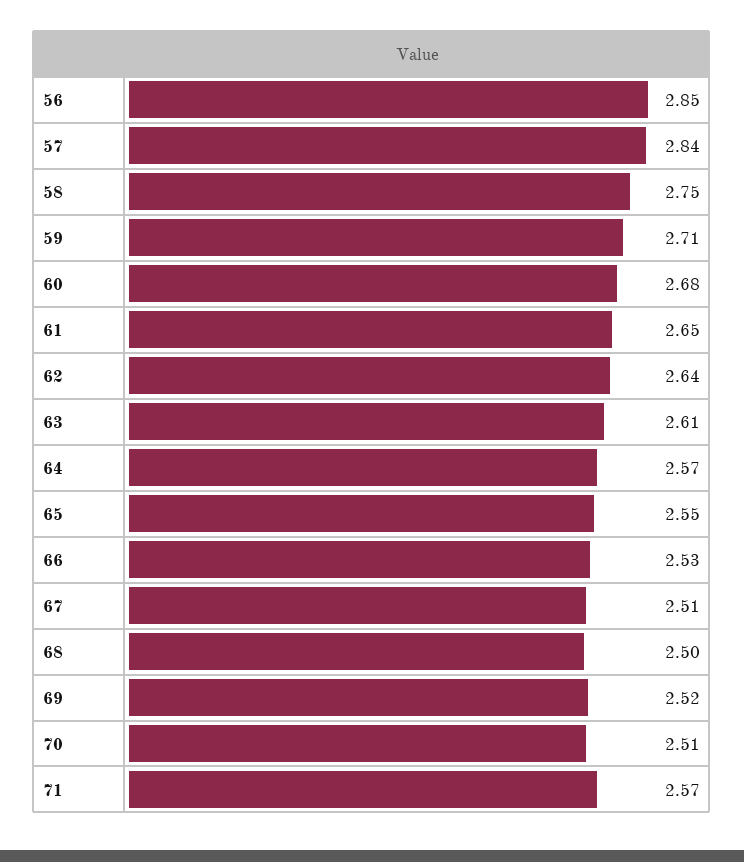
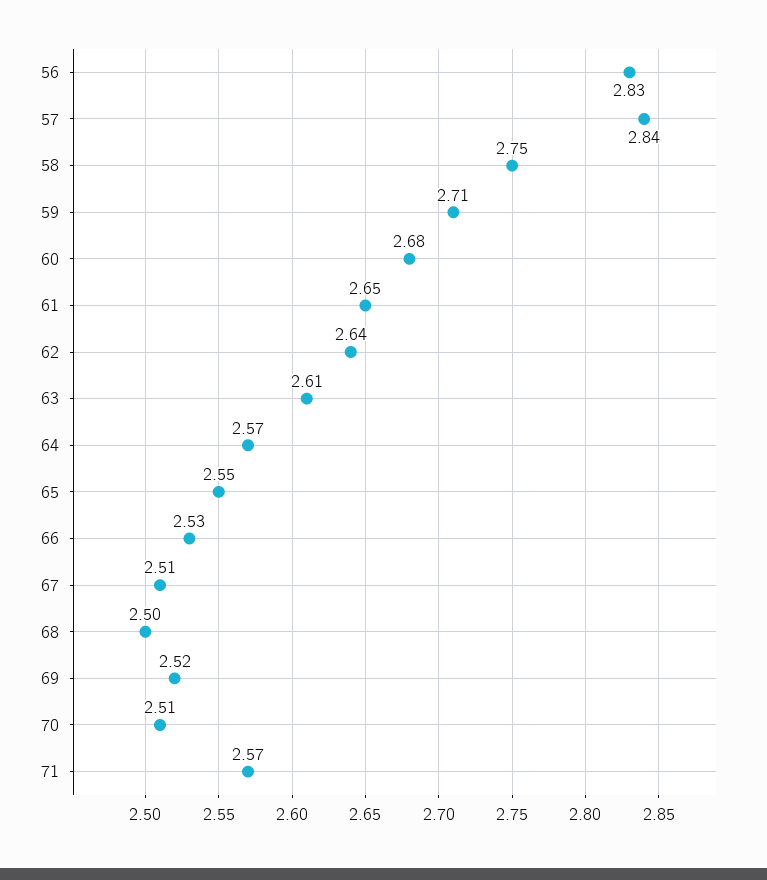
56: 2.85 -> 2.83

